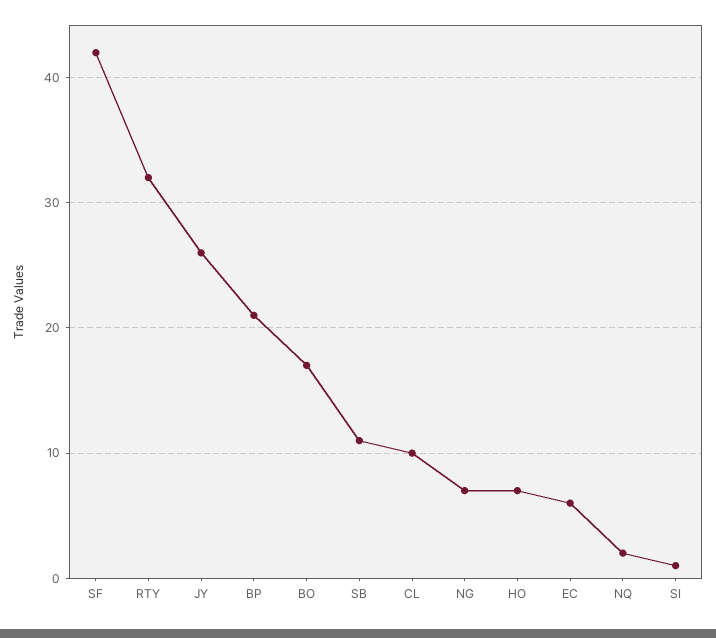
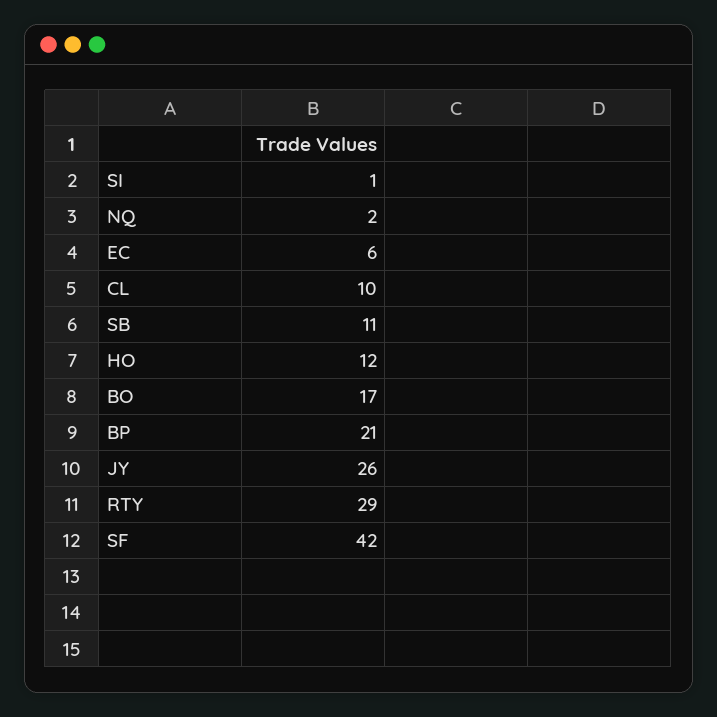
RTY: 32 -> 29
NG: 7 -> none
HO: 7 -> 12

